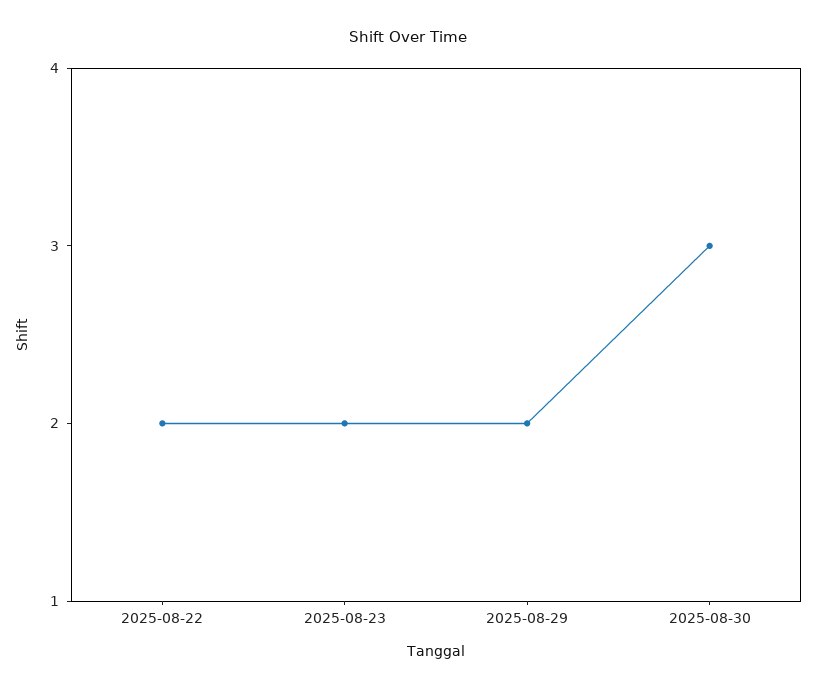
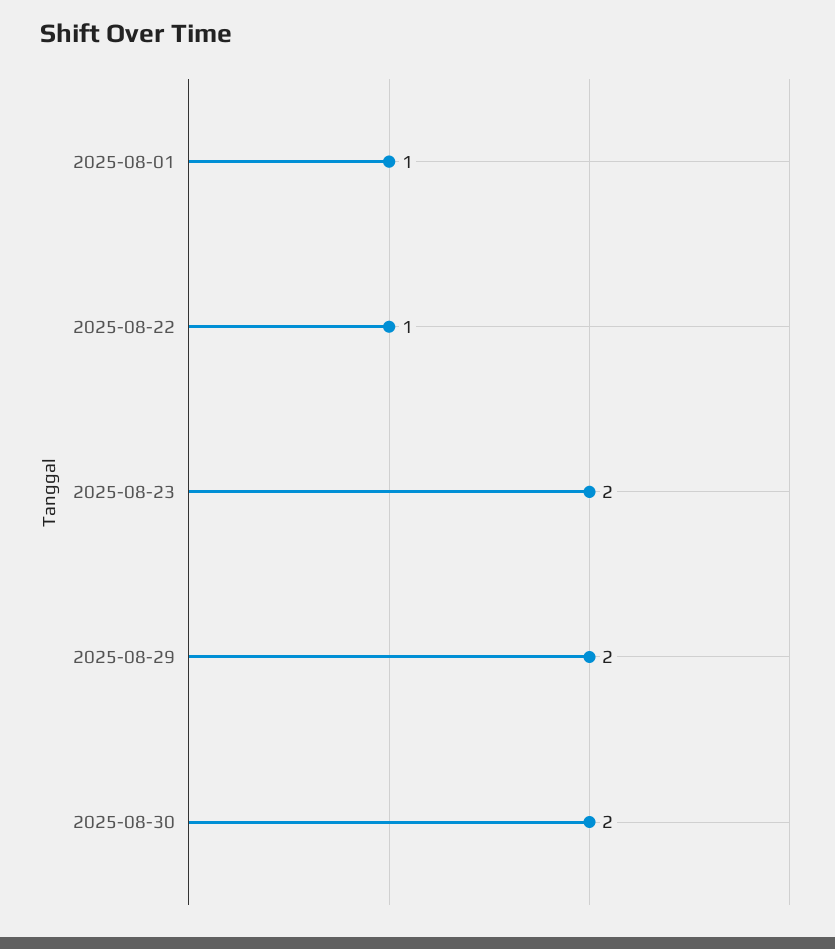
2025-08-22: 2 -> 1
2025-08-30: 3 -> 2
2025-08-01: none -> 1

